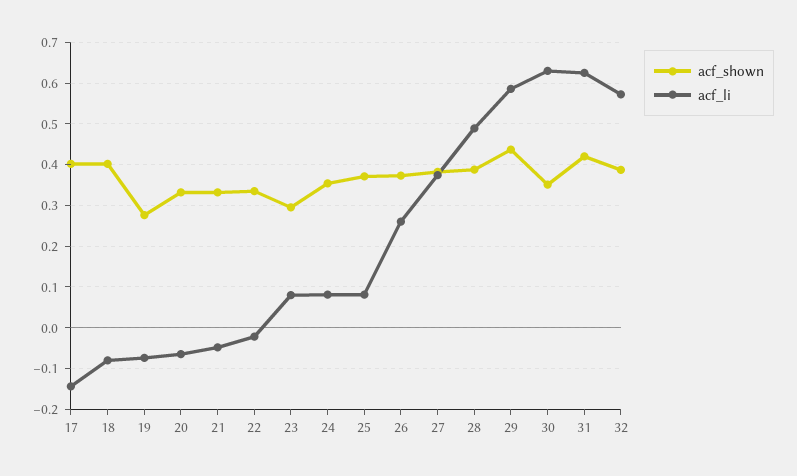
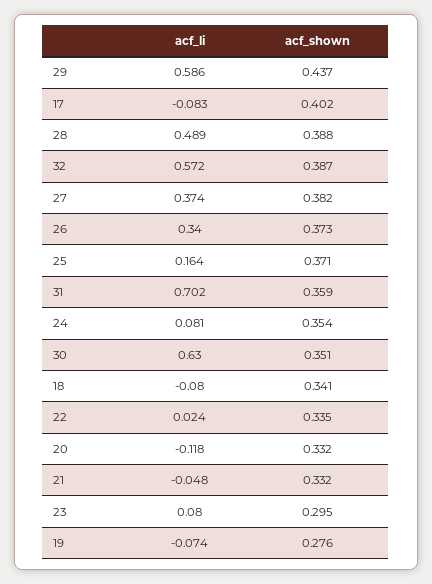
acf_li, 17: -0.14 -> -0.083
acf_shown, 18: 0.4 -> 0.341
acf_li, 20: -0.06 -> -0.118
acf_li, 22: -0.02 -> 0.024
acf_li, 25: 0.08 -> 0.164
acf_li, 26: 0.26 -> 0.34
acf_shown, 31: 0.42 -> 0.359
acf_li, 31: 0.62 -> 0.702

